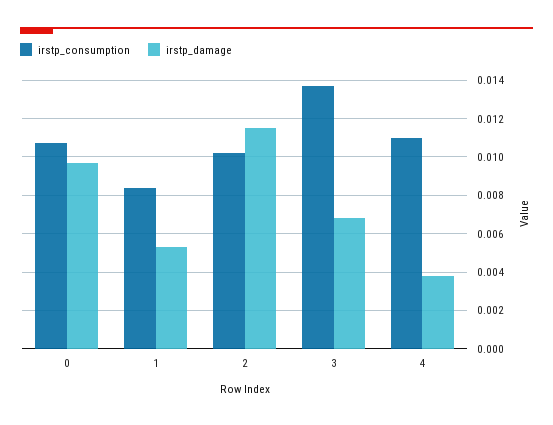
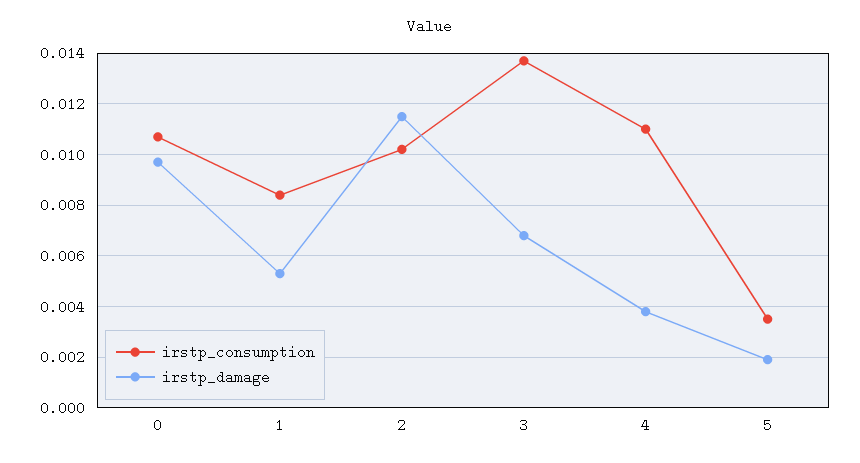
irstp_consumption, 5: none -> 0.0035
irstp_damage, 5: none -> 0.002

